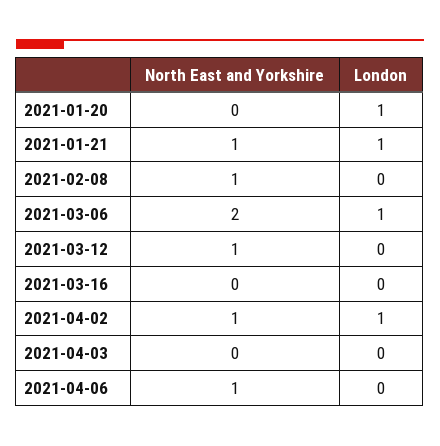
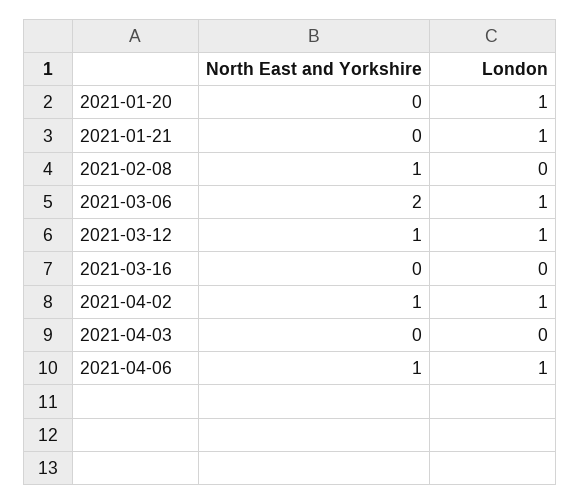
North East and Yorkshire, 2021-01-21: 1 -> 0
London, 2021-03-12: 0 -> 1
London, 2021-04-06: 0 -> 1

